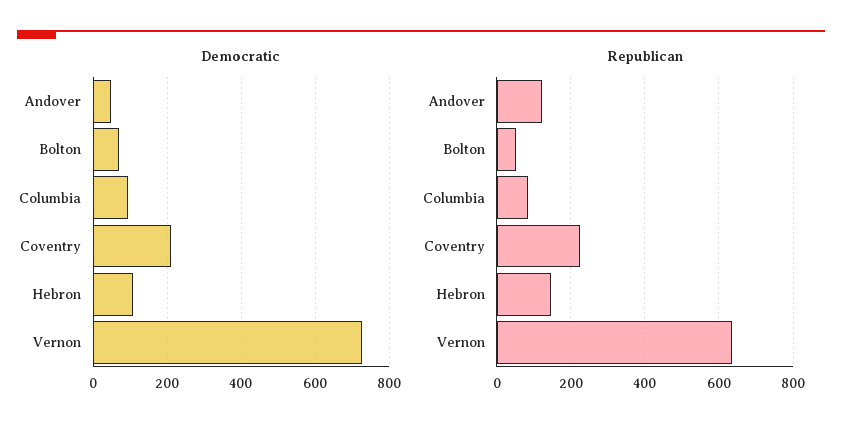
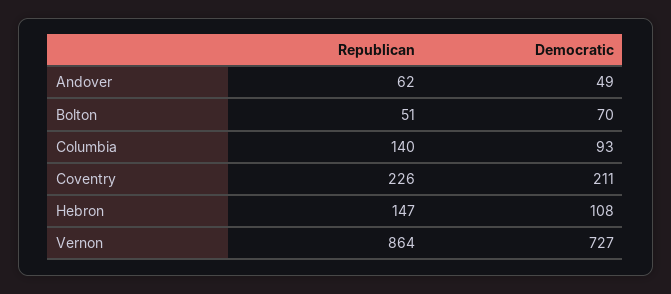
Republican, Andover: 120 -> 62
Republican, Columbia: 80 -> 140
Republican, Vernon: 640 -> 864

